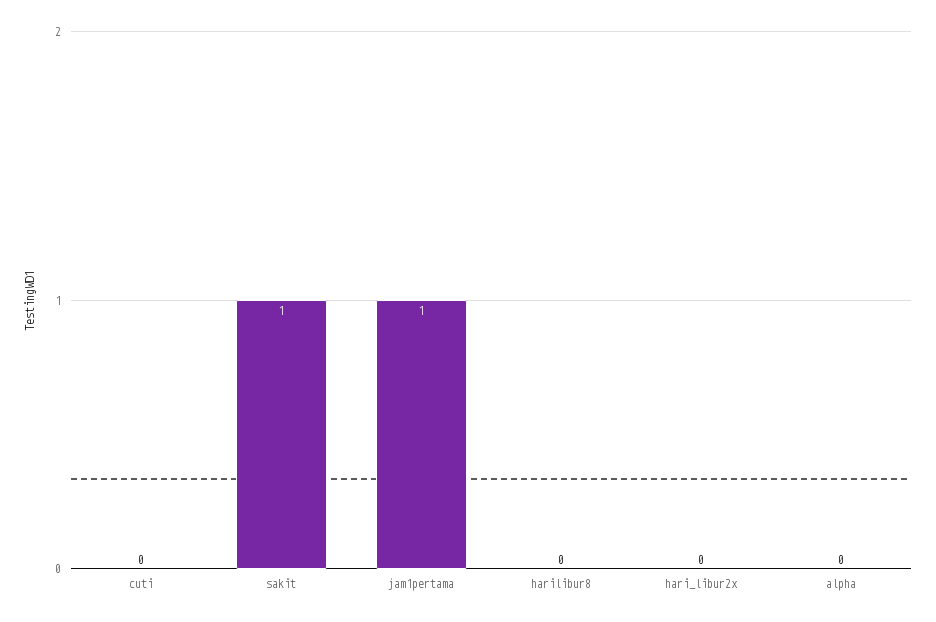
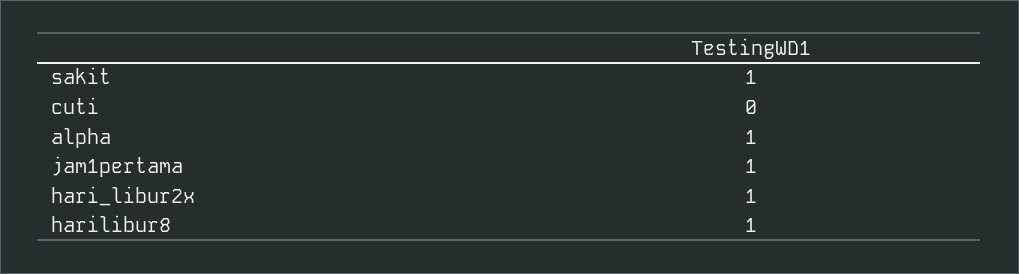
harilibur8: 0 -> 1
hari_libur2x: 0 -> 1
alpha: 0 -> 1

